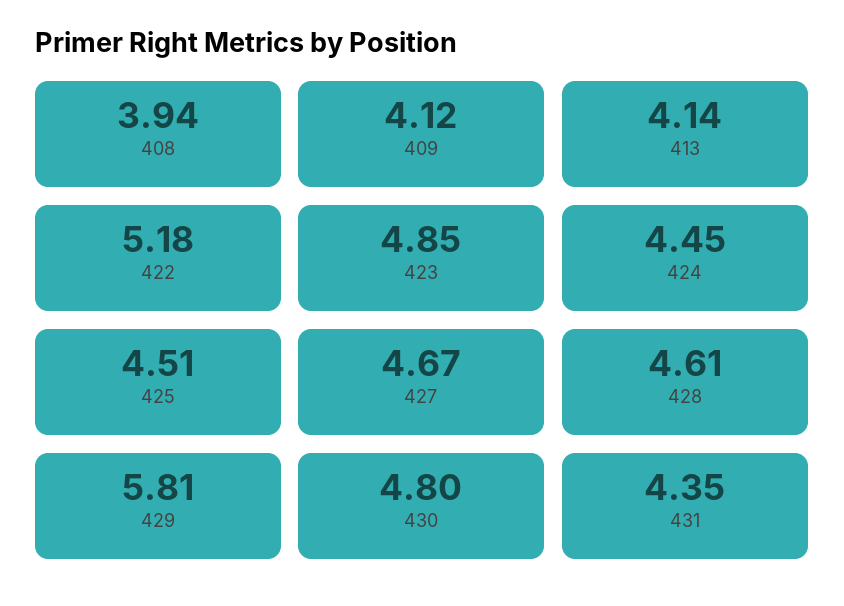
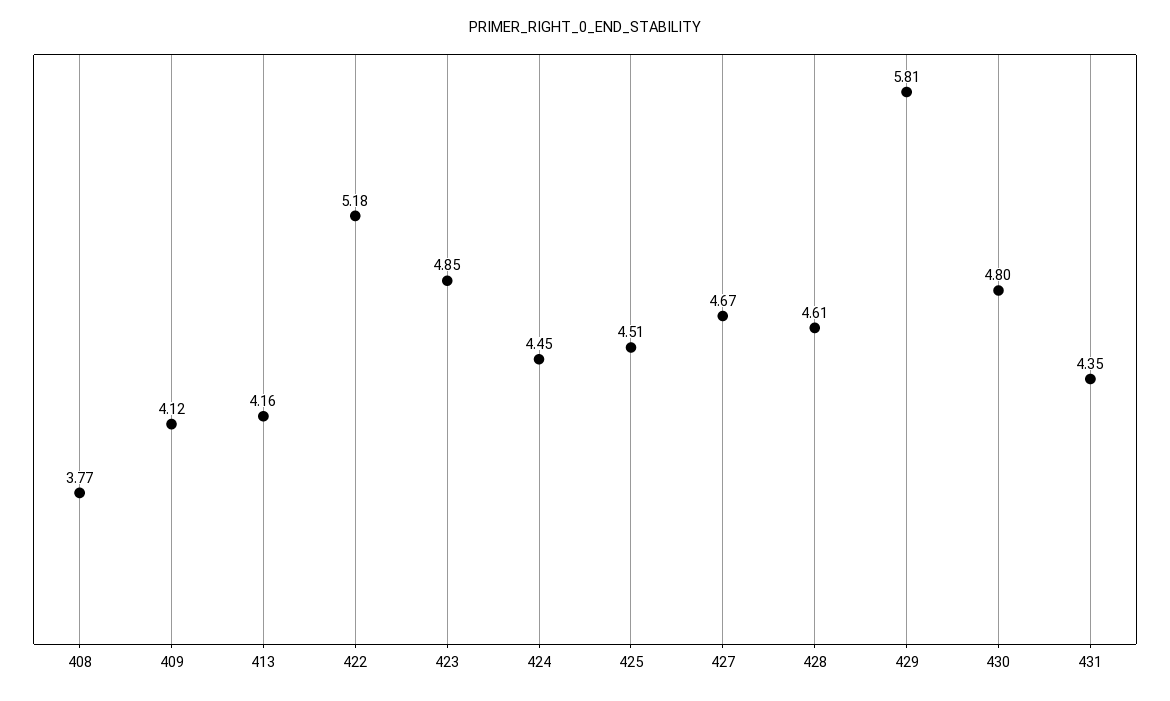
408: 3.94 -> 3.77
413: 4.14 -> 4.16

